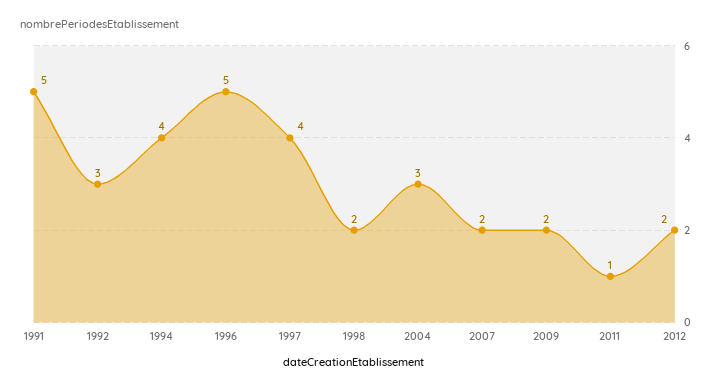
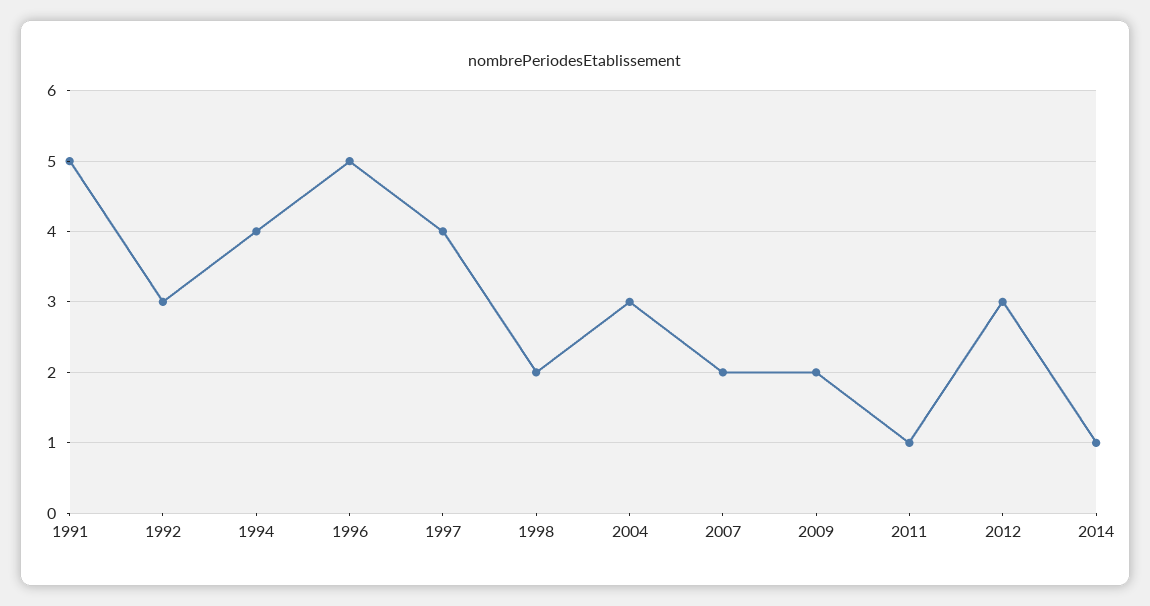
2012: 2 -> 3
2014: none -> 1

